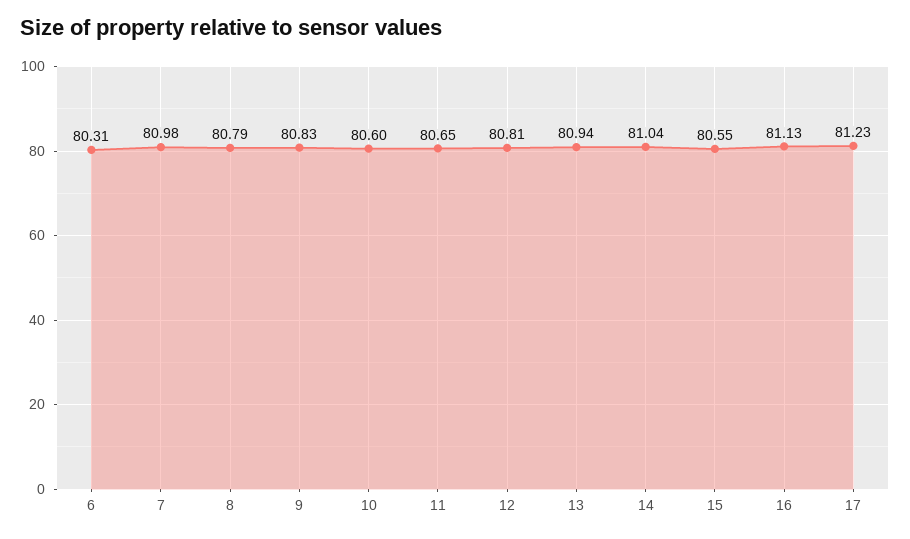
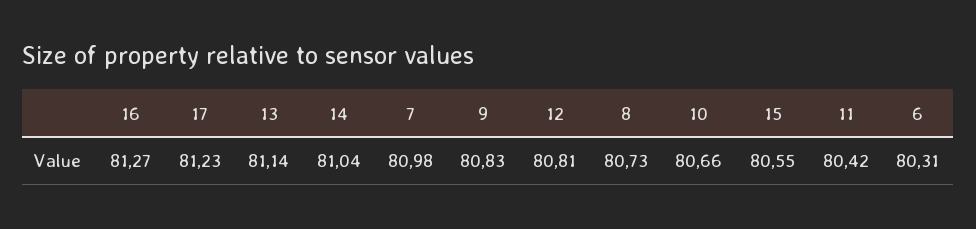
8: 80.79 -> 80.73
10: 80.6 -> 80.66
11: 80.65 -> 80.42
13: 80.94 -> 81.14
16: 81.13 -> 81.27

